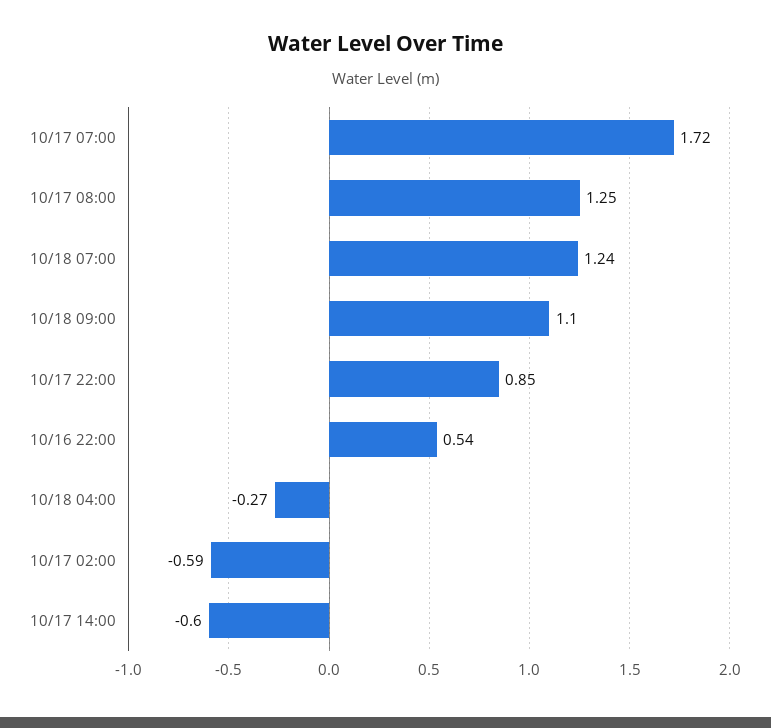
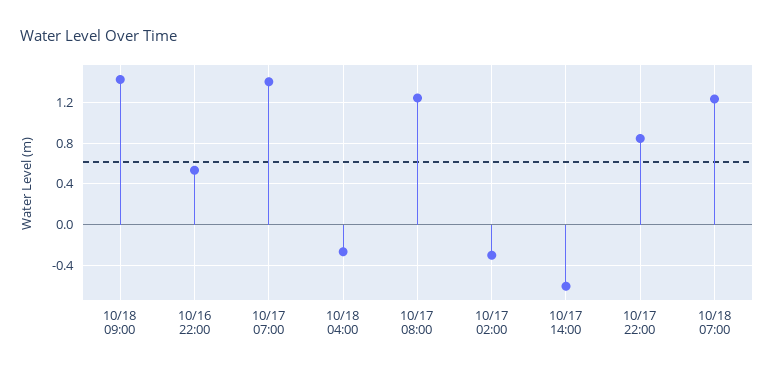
10/17 07:00: 1.72 -> 1.4
10/18 09:00: 1.1 -> 1.4
10/17 02:00: -0.59 -> -0.3

